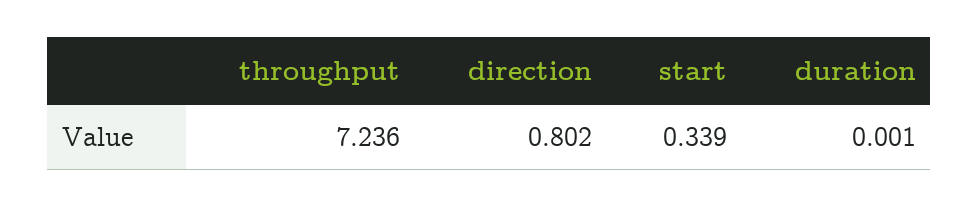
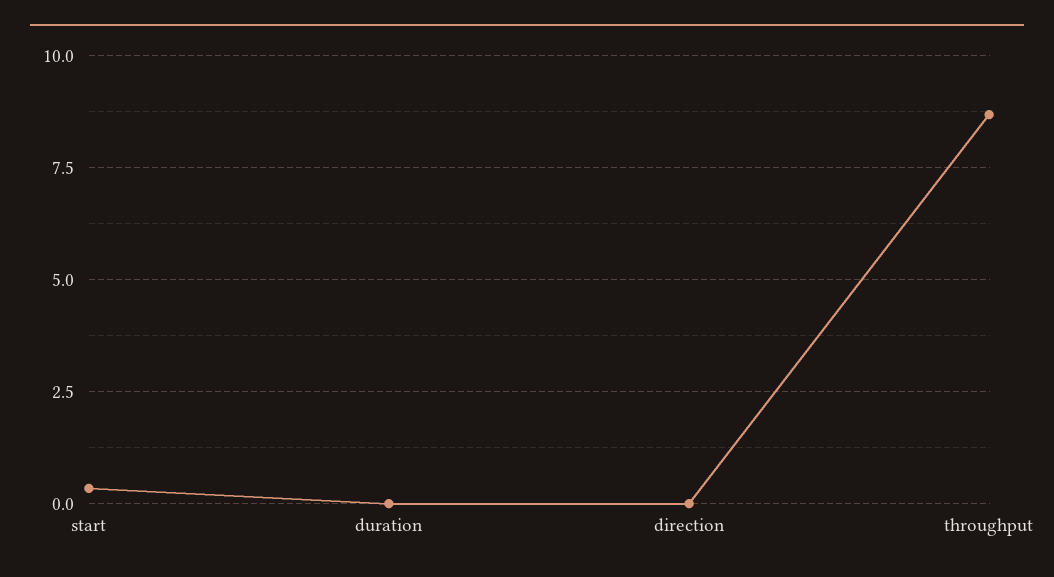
throughput: 7.236 -> 8.75
direction: 0.802 -> 0

